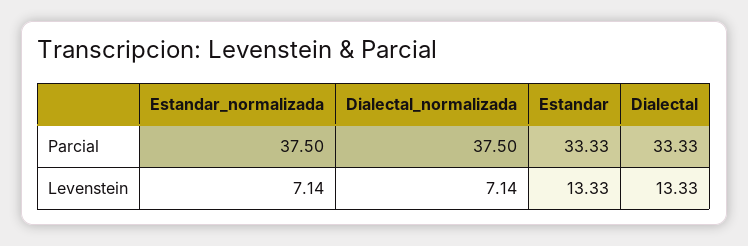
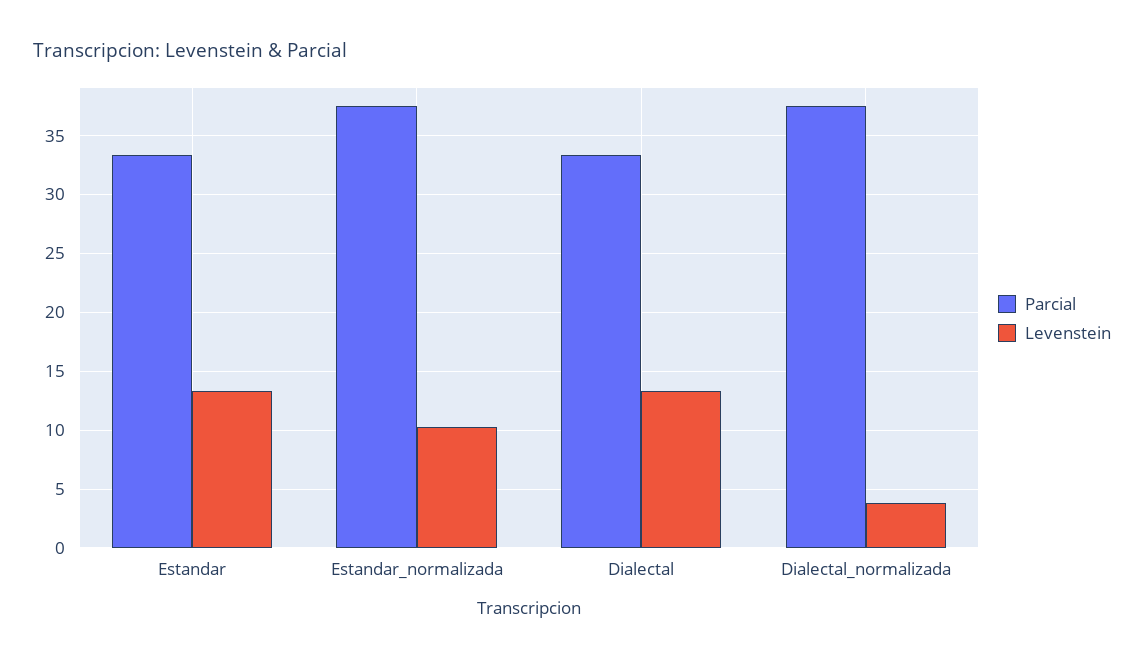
Levenstein, Estandar_normalizada: 7.14 -> 10
Levenstein, Dialectal_normalizada: 7.14 -> 4

